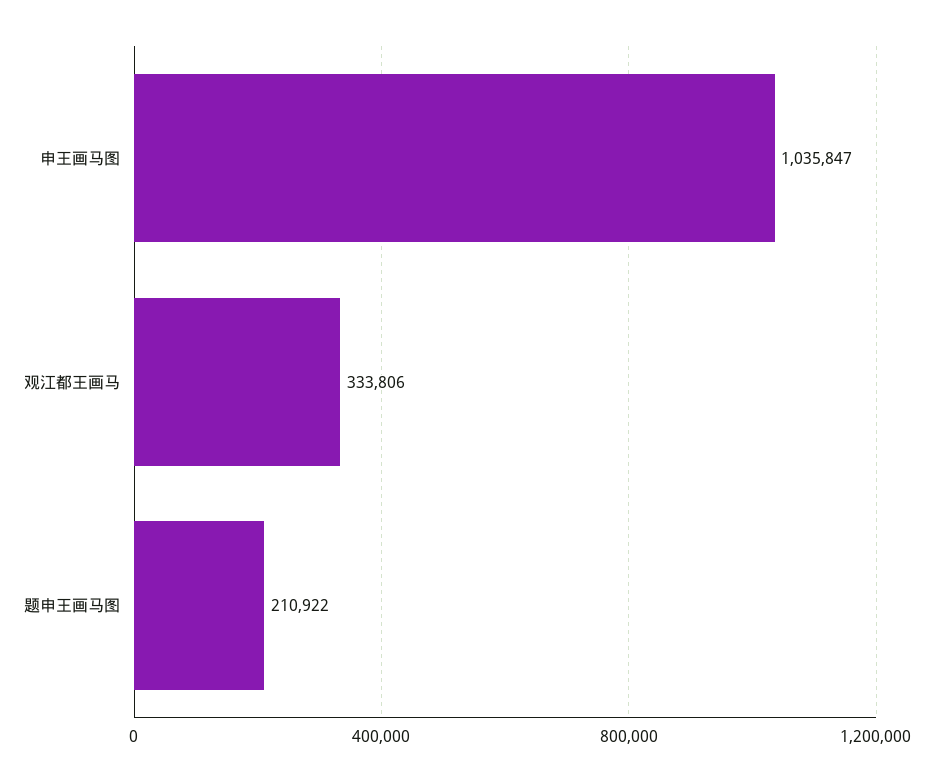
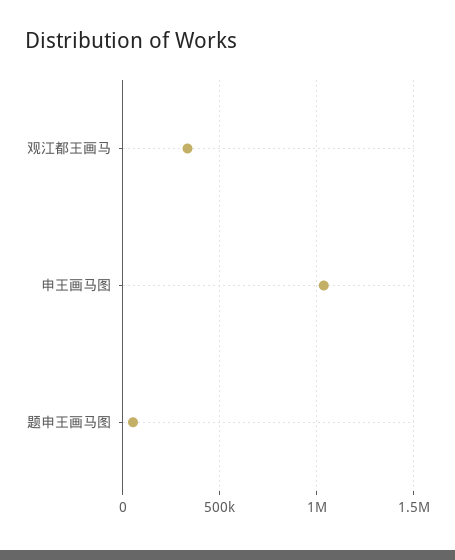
题申王画马图: 210922 -> 50000

